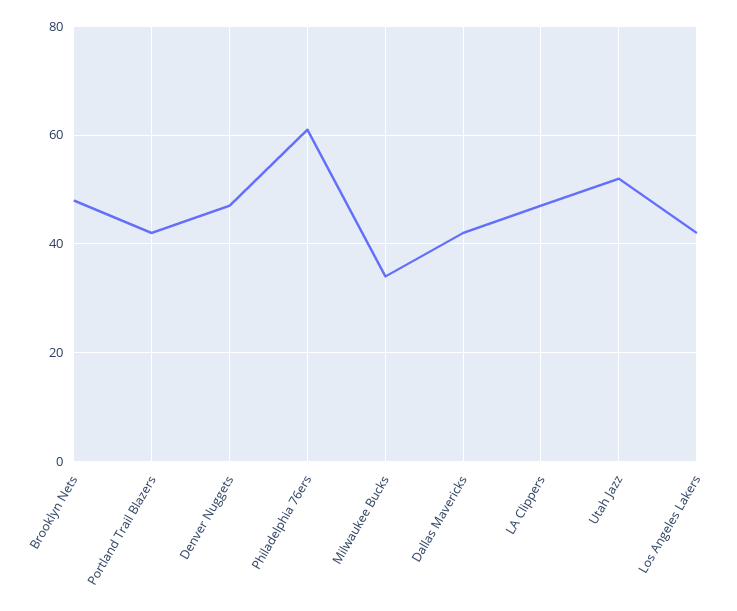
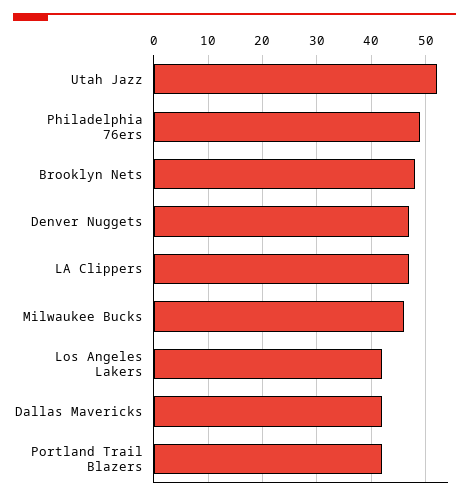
Philadelphia 76ers: 60 -> 50
Milwaukee Bucks: 35 -> 45

